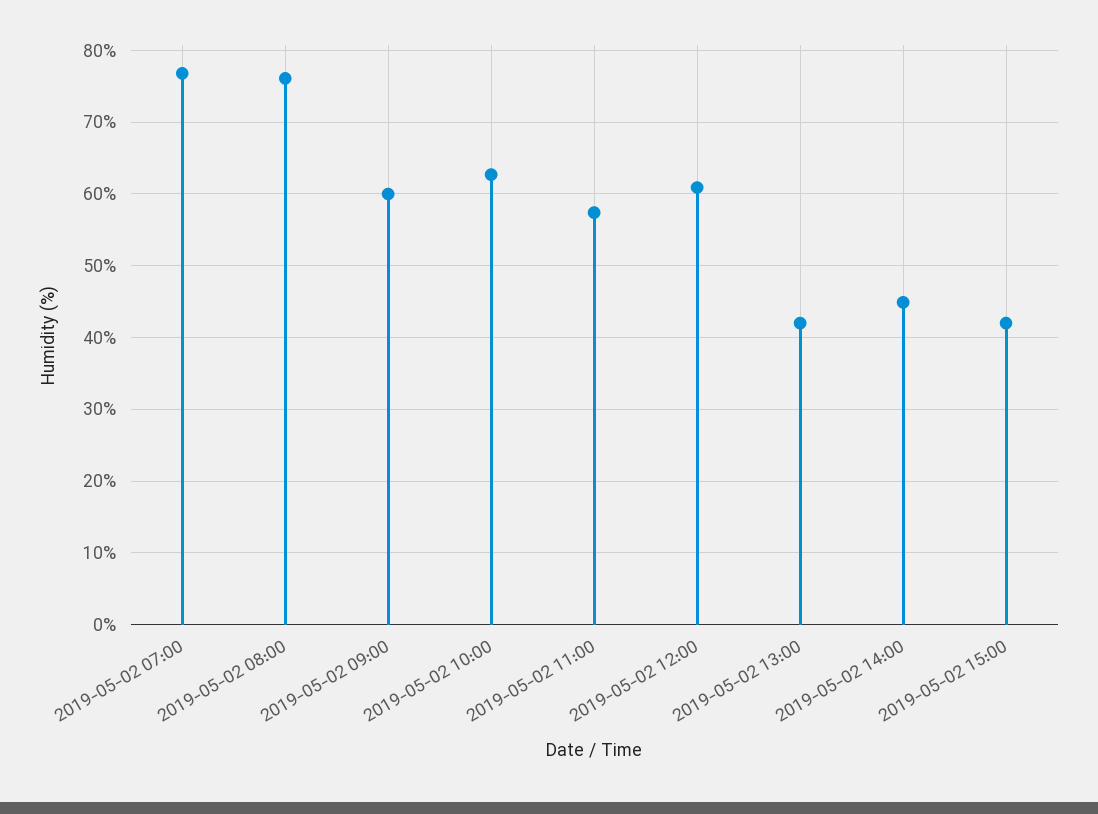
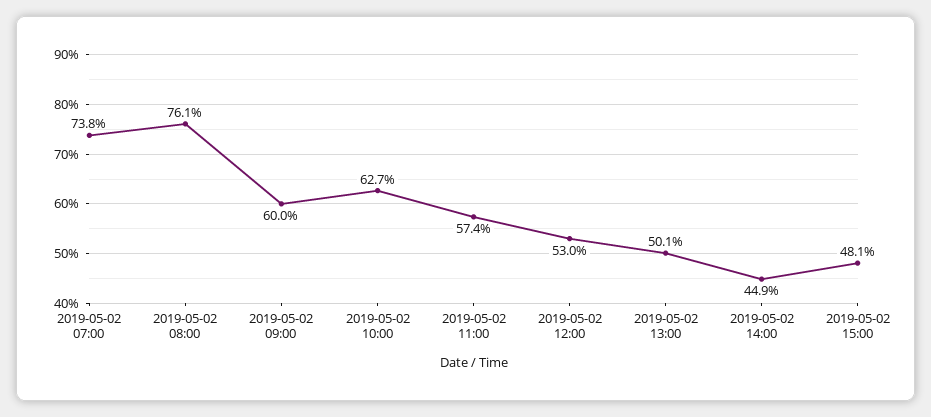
2019-05-02 07:00: 77 -> 73.8
2019-05-02 12:00: 61 -> 53
2019-05-02 13:00: 42 -> 50.1
2019-05-02 15:00: 42 -> 48.1

